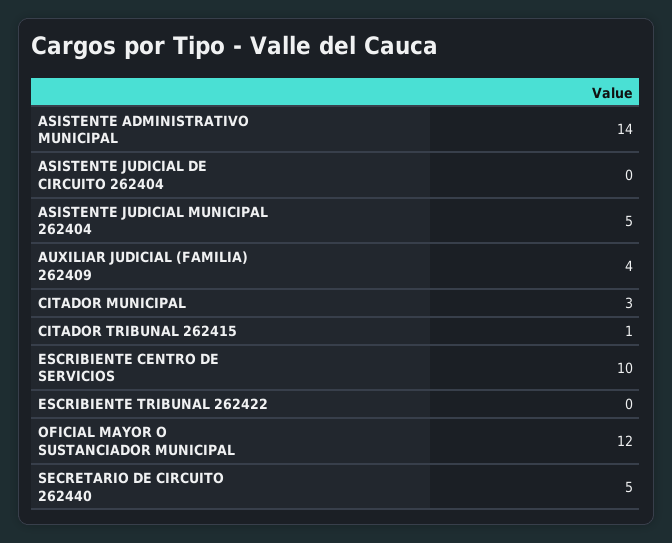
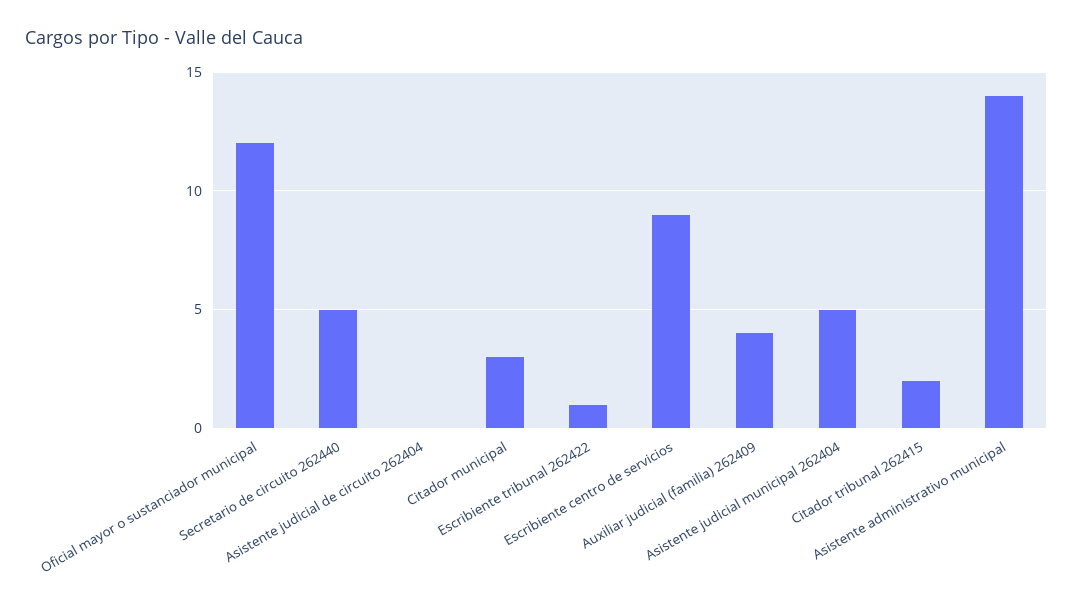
CITADOR TRIBUNAL 262415: 1 -> 2
ESCRIBIENTE CENTRO DE SERVICIOS: 10 -> 9
ESCRIBIENTE TRIBUNAL 262422: 0 -> 1

